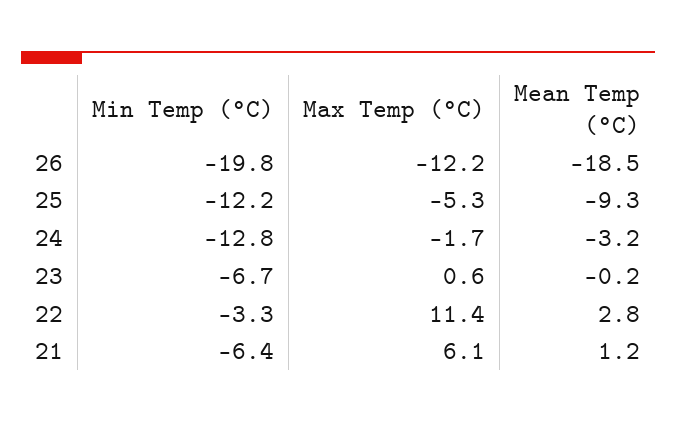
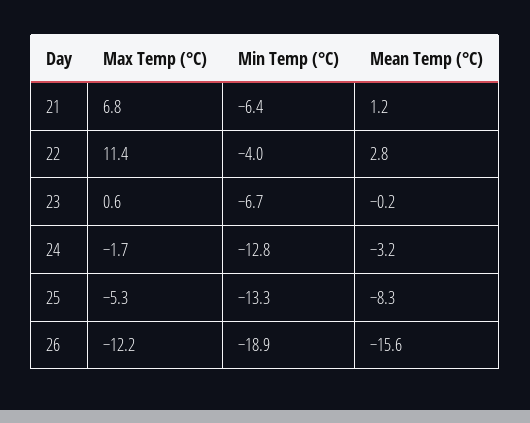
Min Temp (°C), 26: -19.8 -> -18.9
Mean Temp (°C), 26: -18.5 -> -15.6
Min Temp (°C), 25: -12.2 -> -13.3
Mean Temp (°C), 25: -9.3 -> -8.3
Min Temp (°C), 22: -3.3 -> -4
Max Temp (°C), 21: 6.1 -> 6.8

